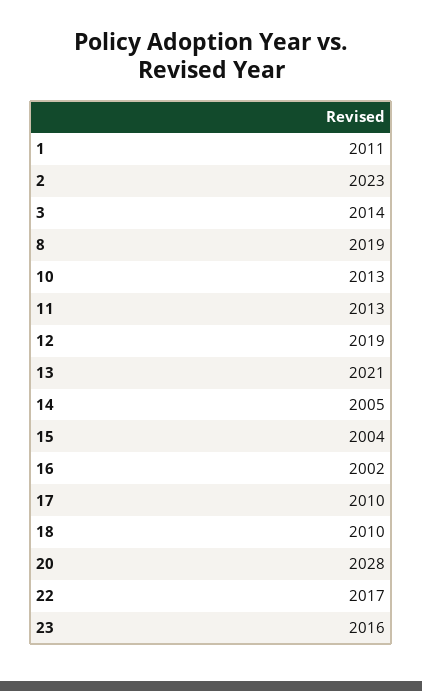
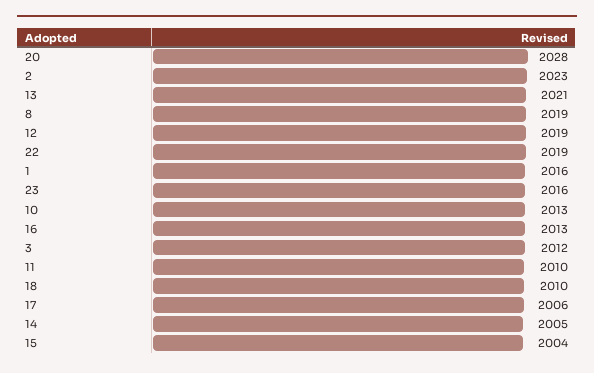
1: 2011 -> 2016
3: 2014 -> 2012
11: 2013 -> 2010
16: 2002 -> 2013
17: 2010 -> 2006
22: 2017 -> 2019

